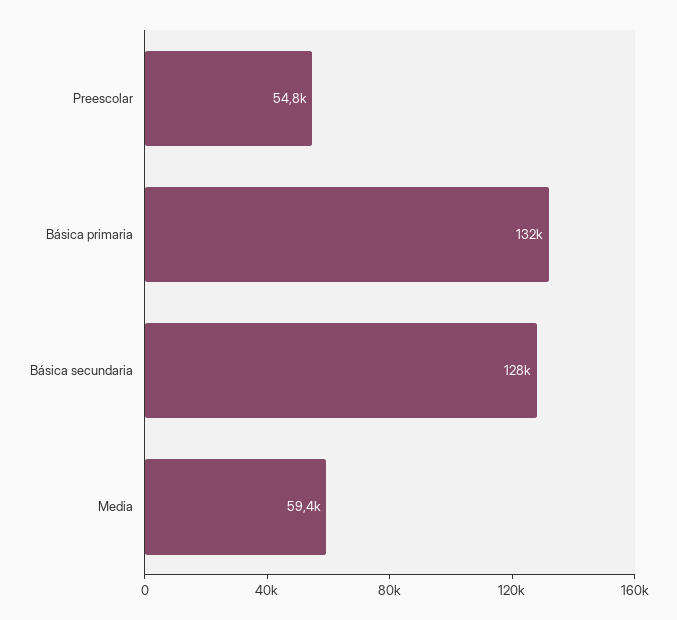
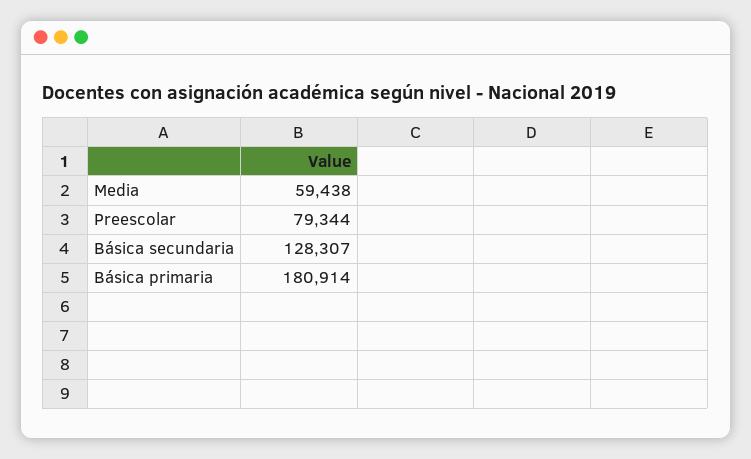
Preescolar: 54800 -> 79344
Básica primaria: 132000 -> 180914

